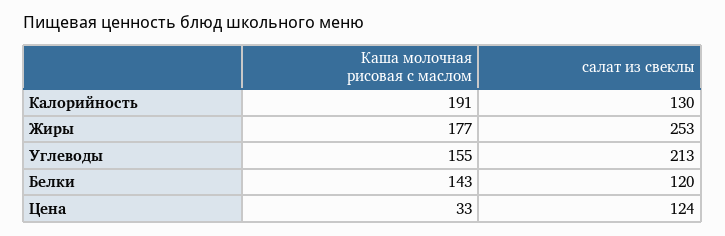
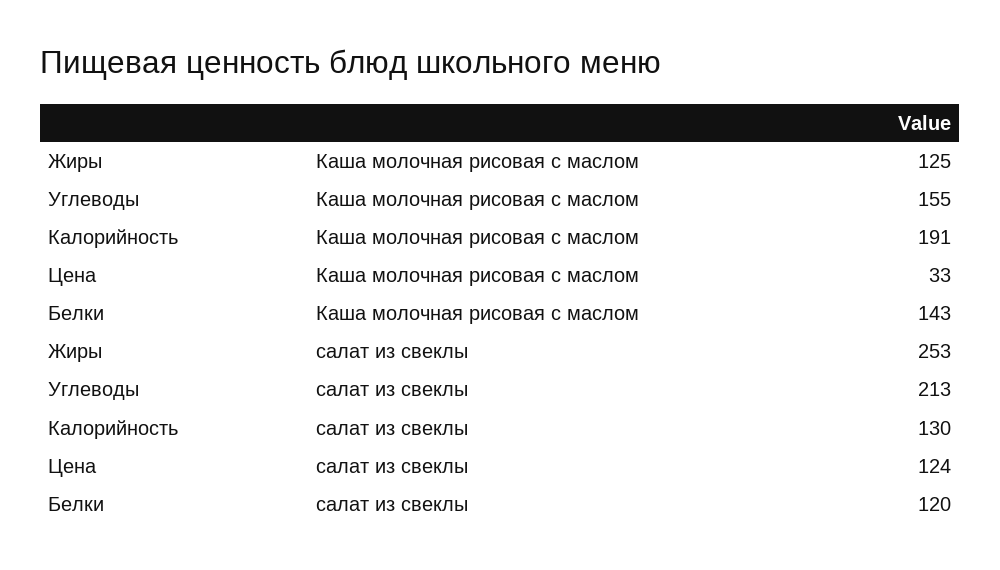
Каша молочная рисовая с маслом, Жиры: 177 -> 125

